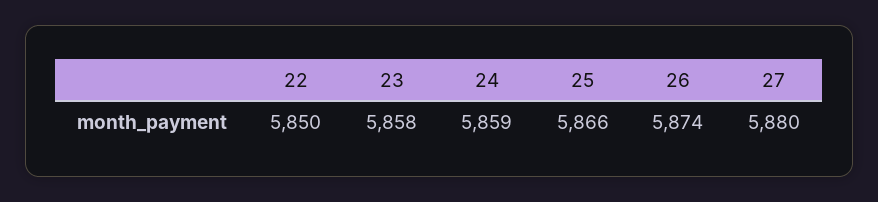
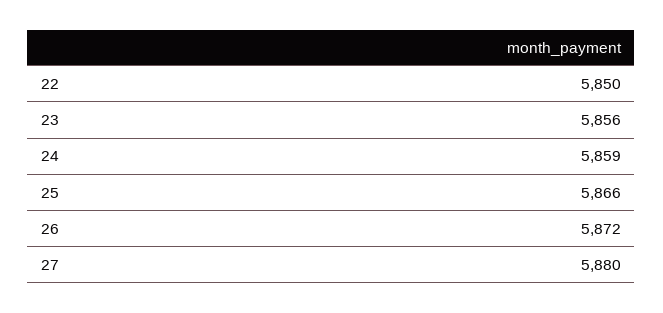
23: 5858 -> 5856
26: 5874 -> 5872

